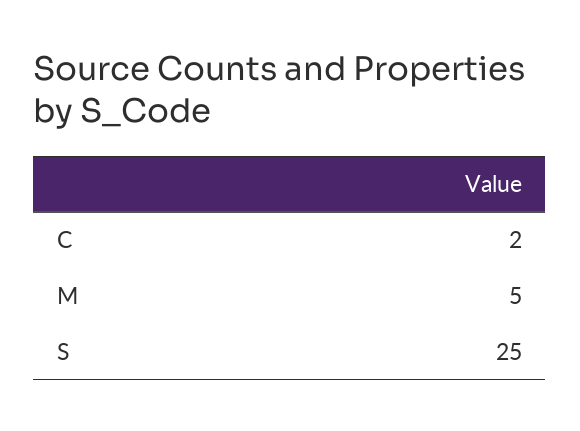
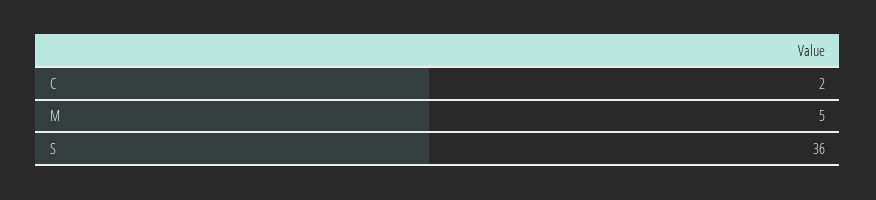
S: 25 -> 36

